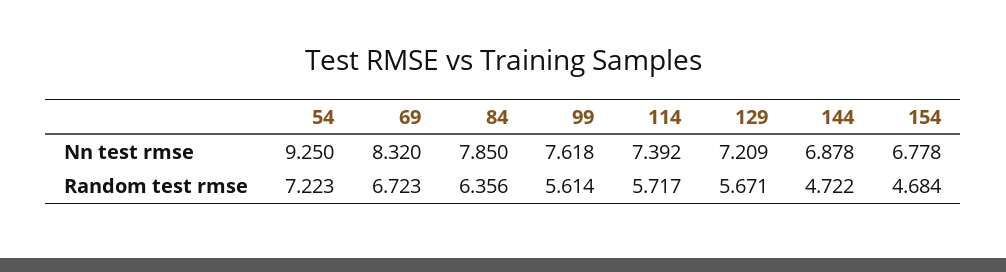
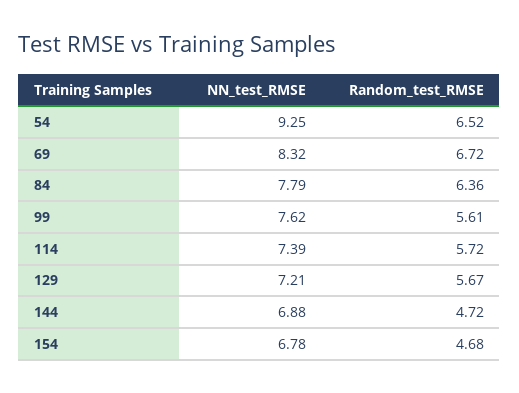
84, Nn test rmse: 7.85 -> 7.79
54, Random test rmse: 7.223 -> 6.52

